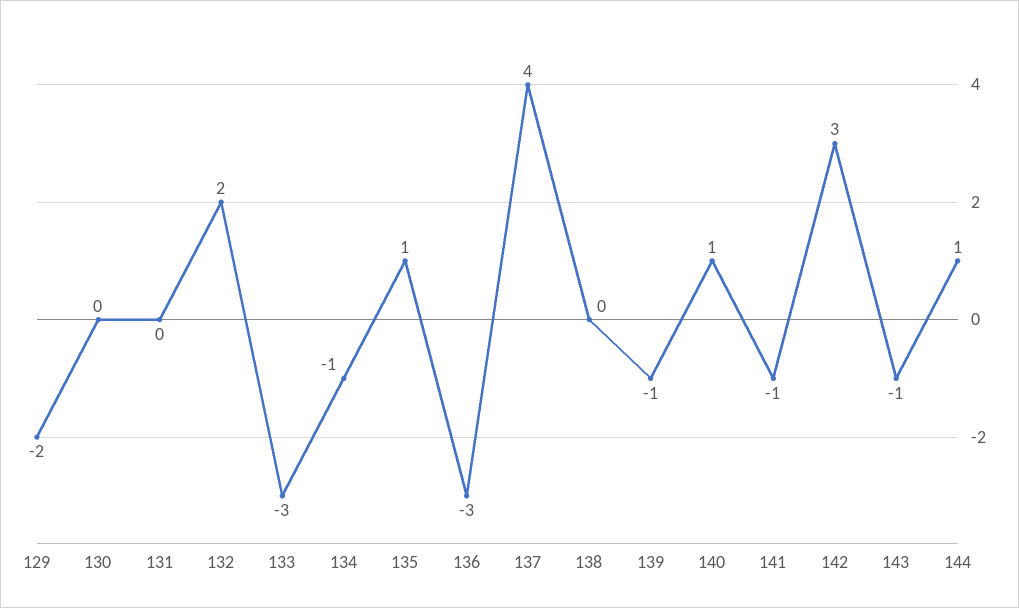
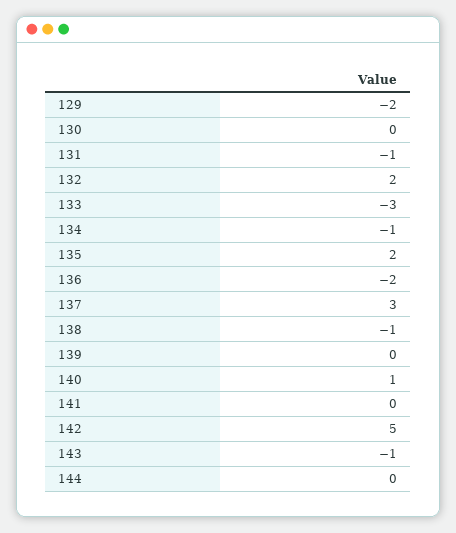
131: 0 -> -1
135: 1 -> 2
136: -3 -> -2
137: 4 -> 3
138: 0 -> -1
139: -1 -> 0
141: -1 -> 0
142: 3 -> 5
144: 1 -> 0

